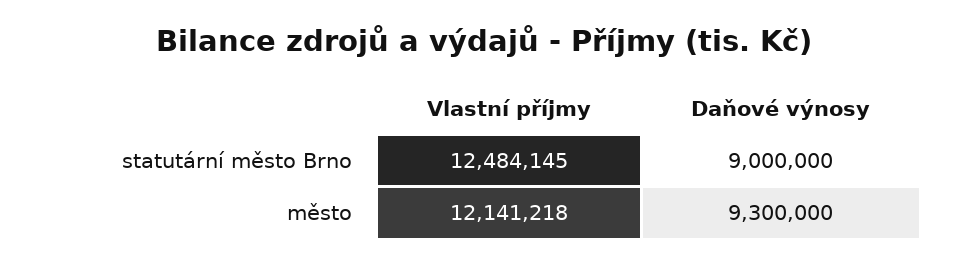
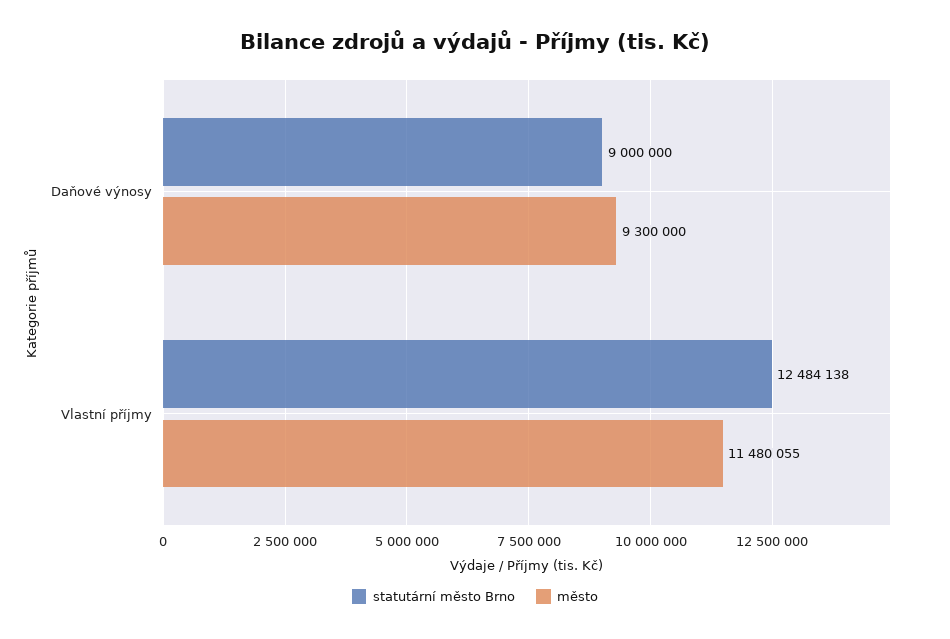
statutární město Brno, Vlastní příjmy: 12484145 -> 12484138
město, Vlastní příjmy: 12141218 -> 11480055

